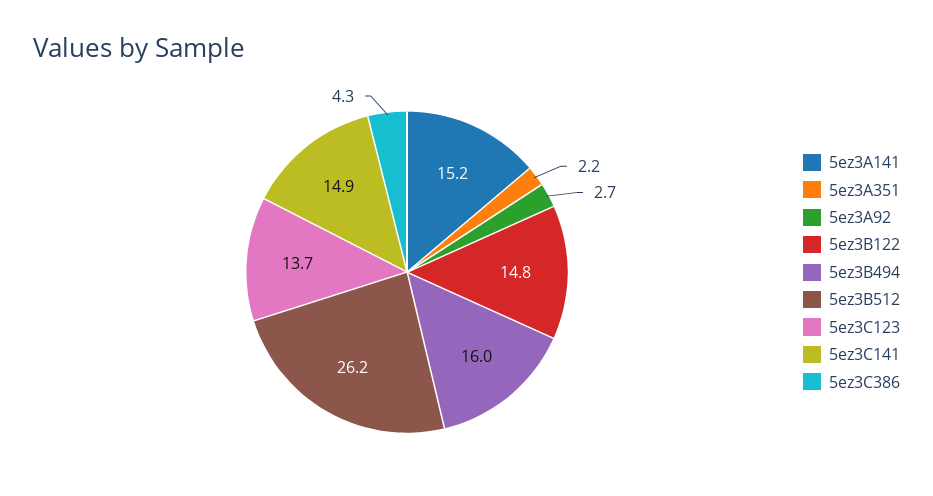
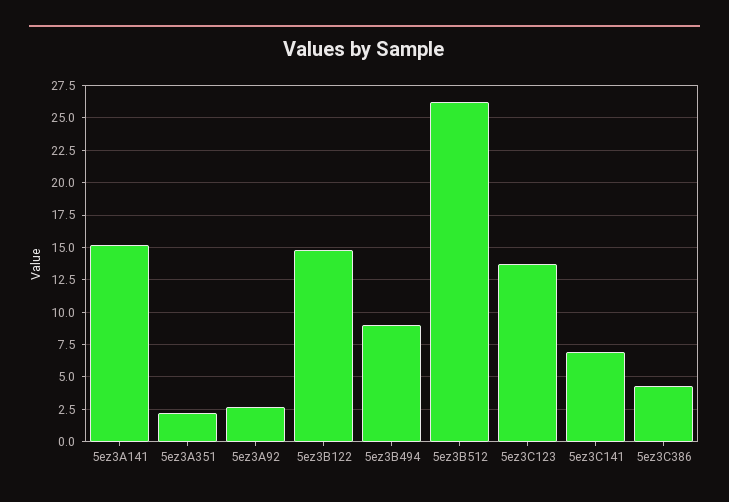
5ez3B494: 16 -> 9
5ez3C141: 14.9 -> 7

